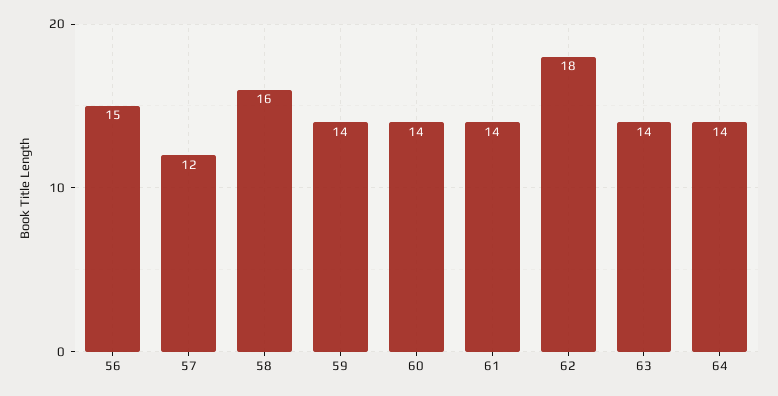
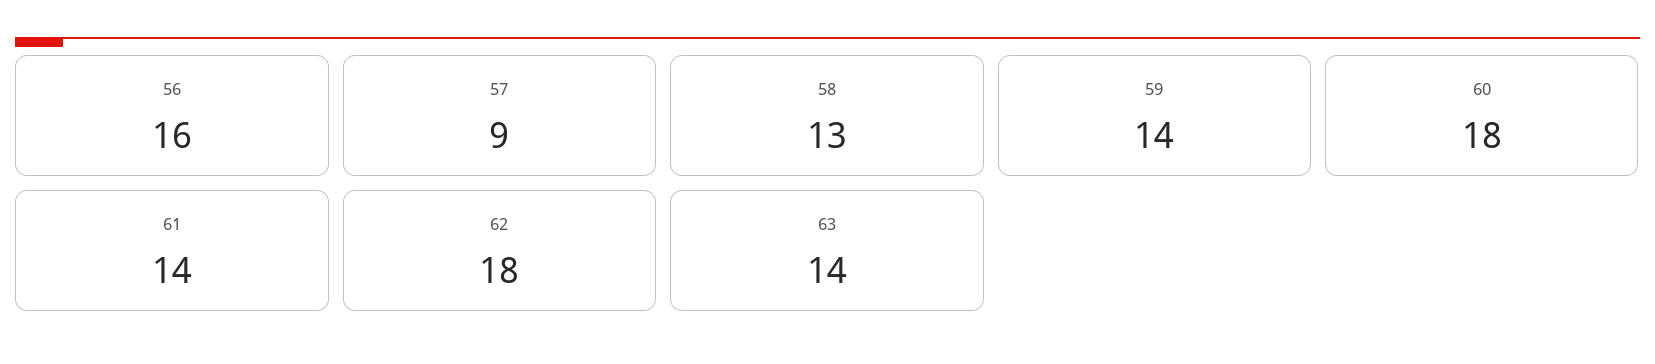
56: 15 -> 16
57: 12 -> 9
58: 16 -> 13
60: 14 -> 18
64: 14 -> none

